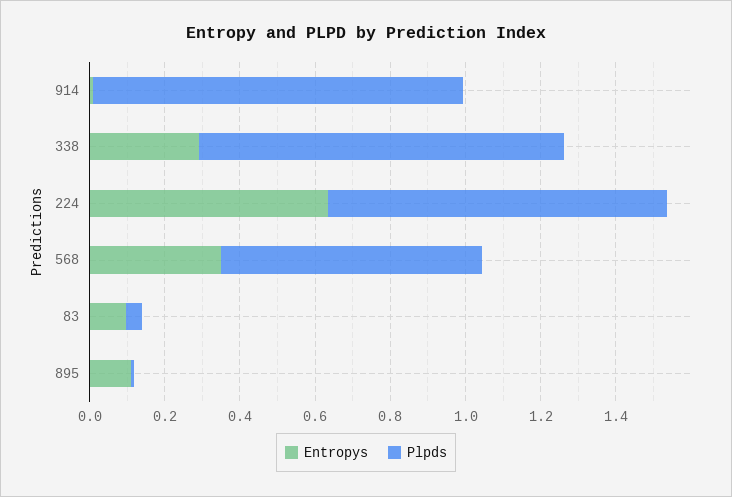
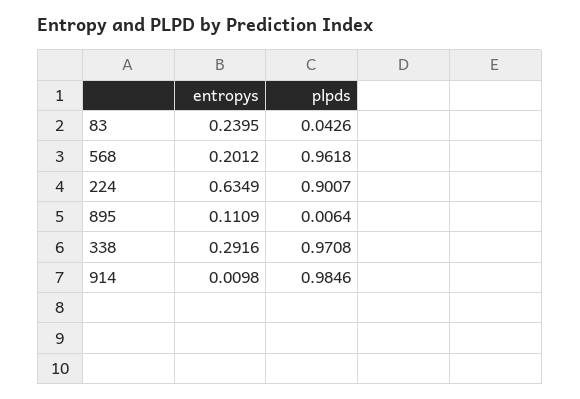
Entropys, 568: 0.35 -> 0.2012
Plpds, 568: 0.7 -> 0.9618
Entropys, 83: 0.1 -> 0.2395

